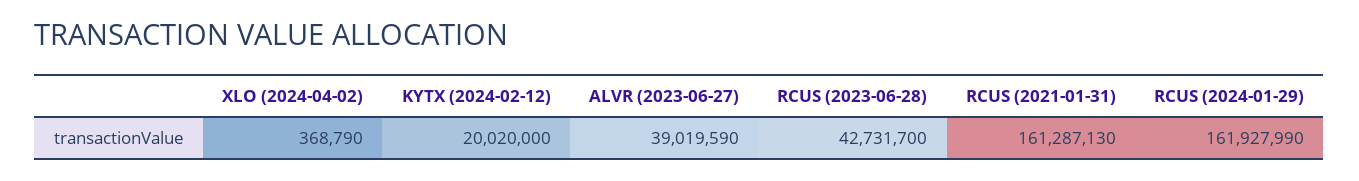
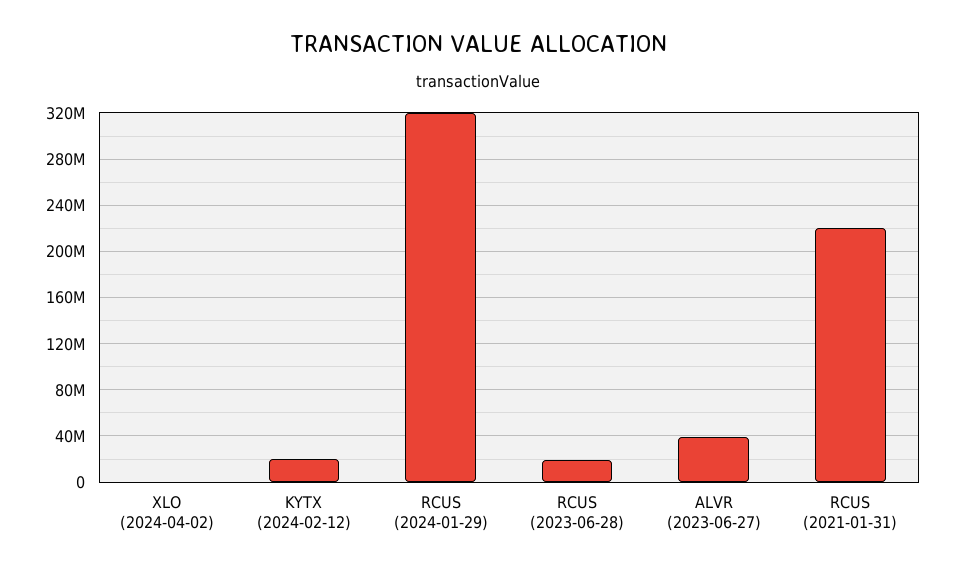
RCUS (2023-06-28): 42731700 -> 20000000
RCUS (2021-01-31): 161287130 -> 220000000
RCUS (2024-01-29): 161927990 -> 320000000

